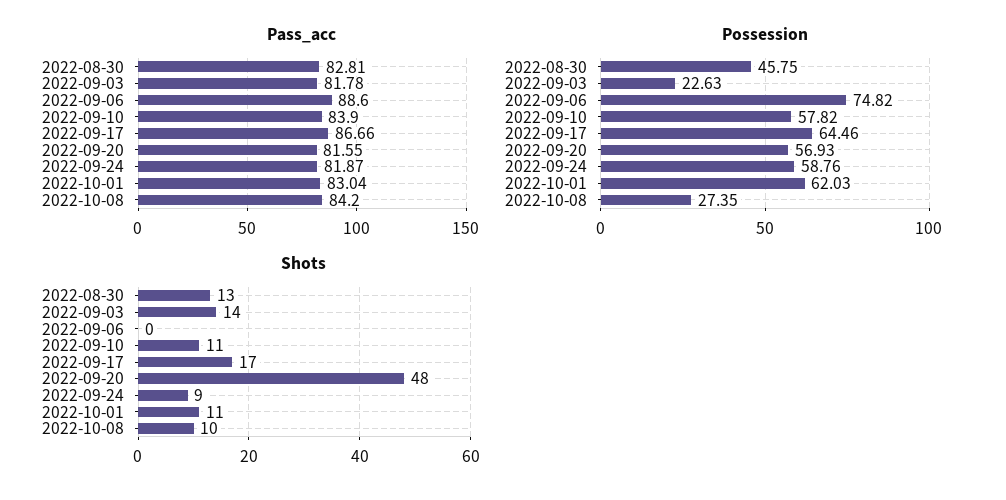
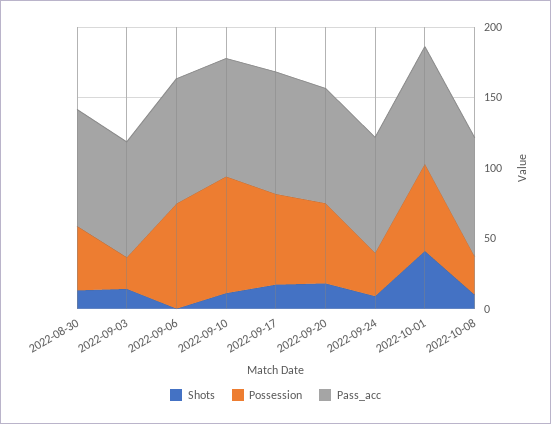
Possession, 2022-09-10: 57.82 -> 80
Possession, 2022-09-24: 58.76 -> 30
Shots, 2022-09-20: 48 -> 20
Shots, 2022-10-01: 11 -> 40

